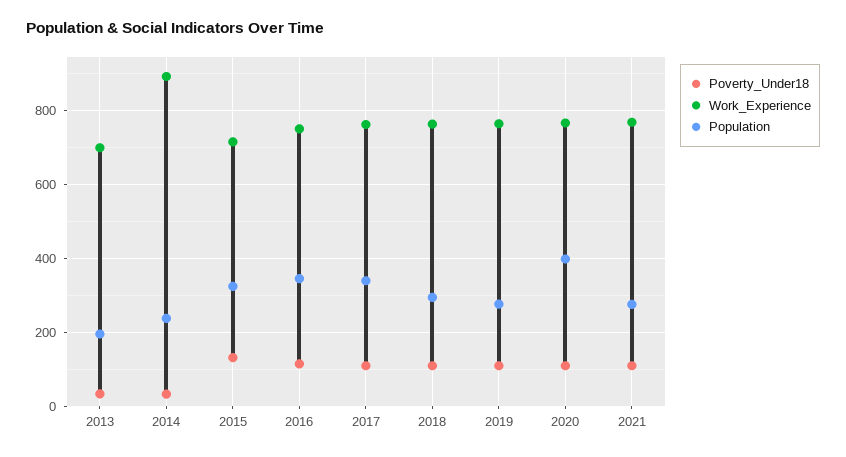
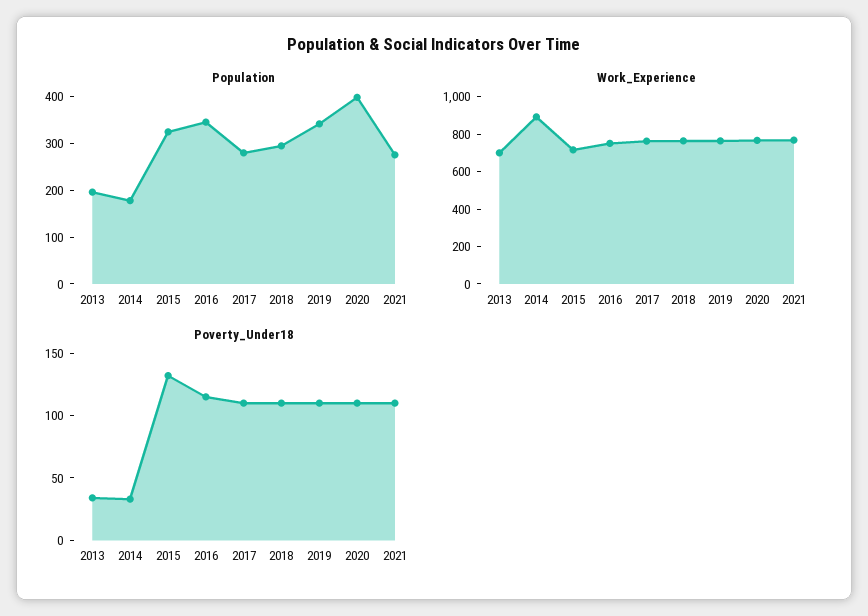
Population, 2014: 240 -> 180
Population, 2017: 340 -> 280
Population, 2019: 280 -> 340

